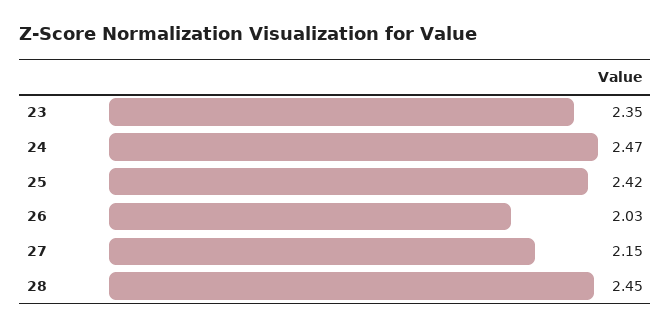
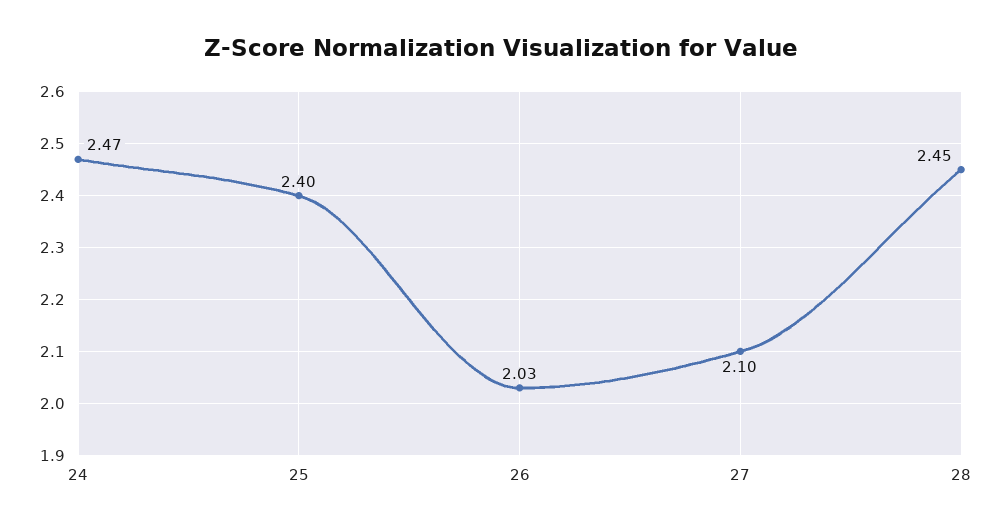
23: 2.35 -> none
25: 2.42 -> 2.4
27: 2.15 -> 2.1

